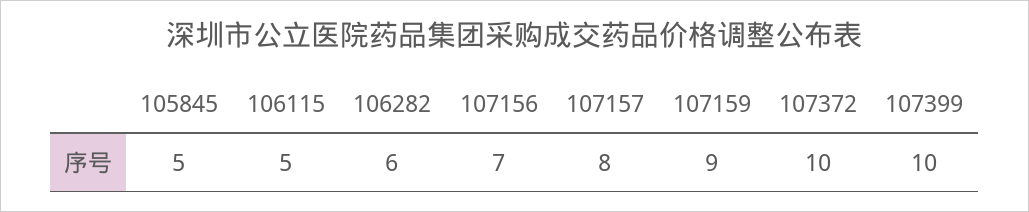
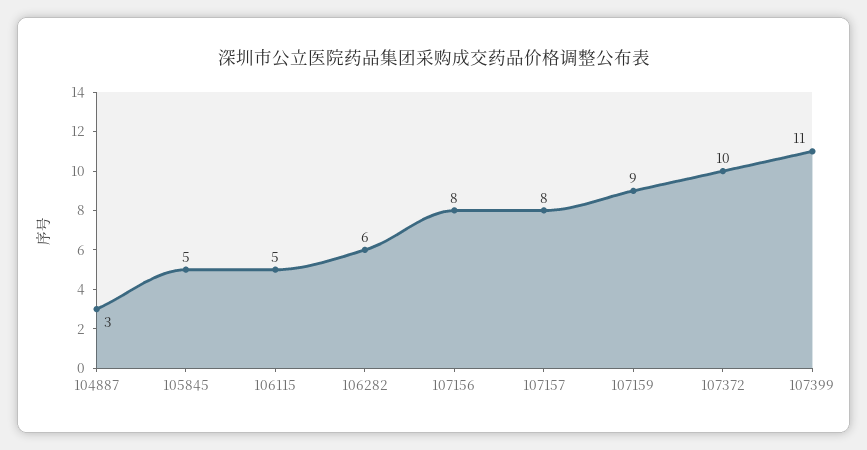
107156: 7 -> 8
107399: 10 -> 11
104887: none -> 3

